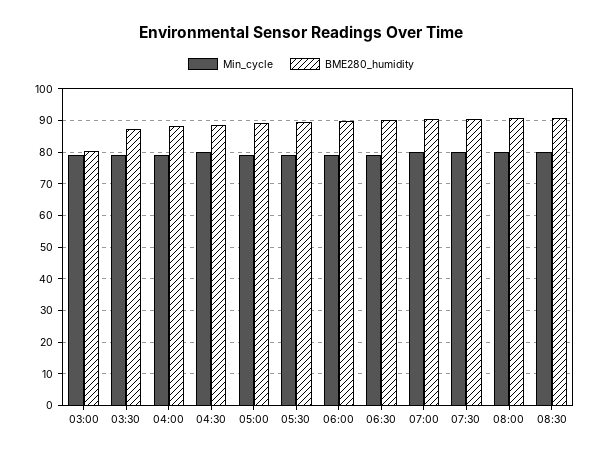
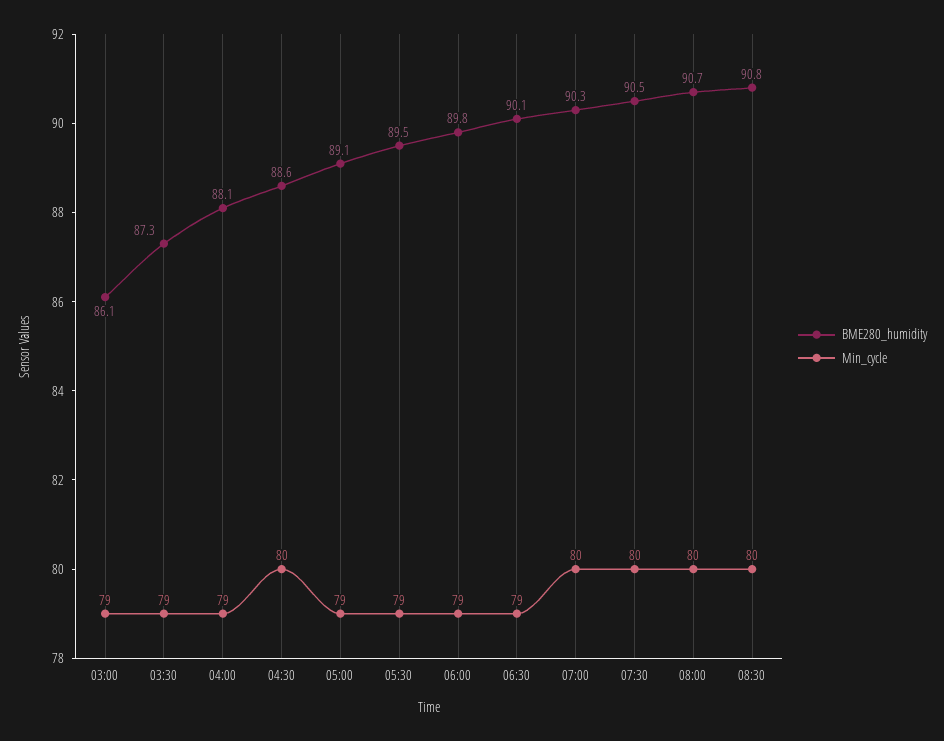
BME280_humidity, 03:00: 80 -> 86.1

